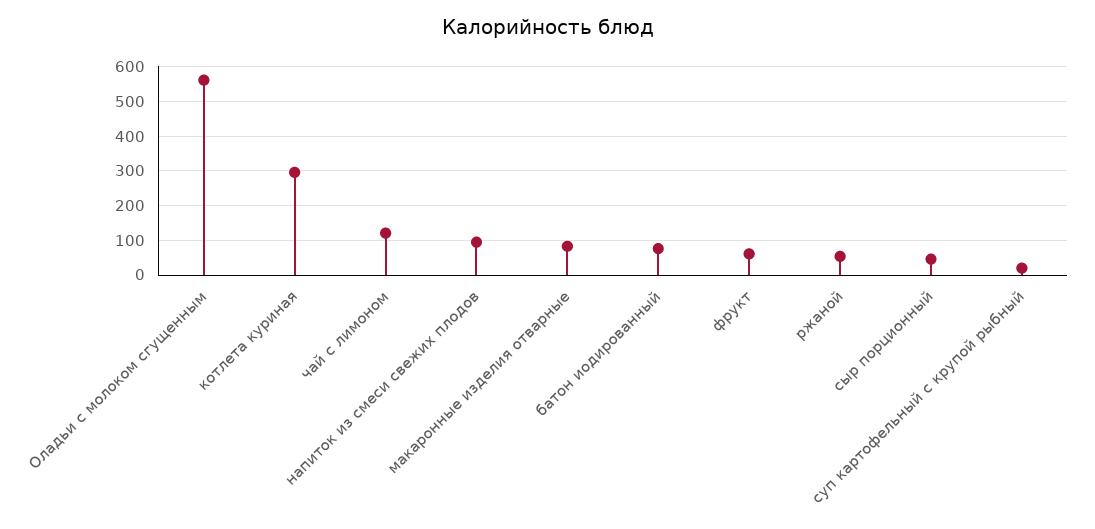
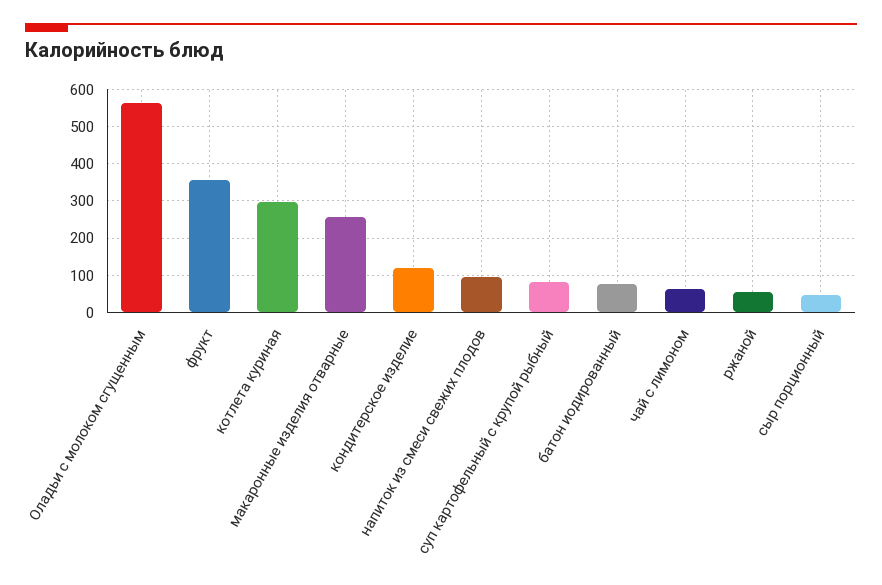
чай с лимоном: 120 -> 60
макаронные изделия отварные: 80 -> 260
фрукт: 60 -> 360
суп картофельный с крупой рыбный: 20 -> 80
кондитерское изделие: none -> 120

